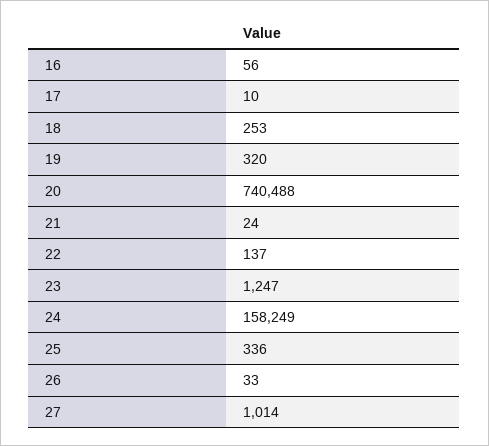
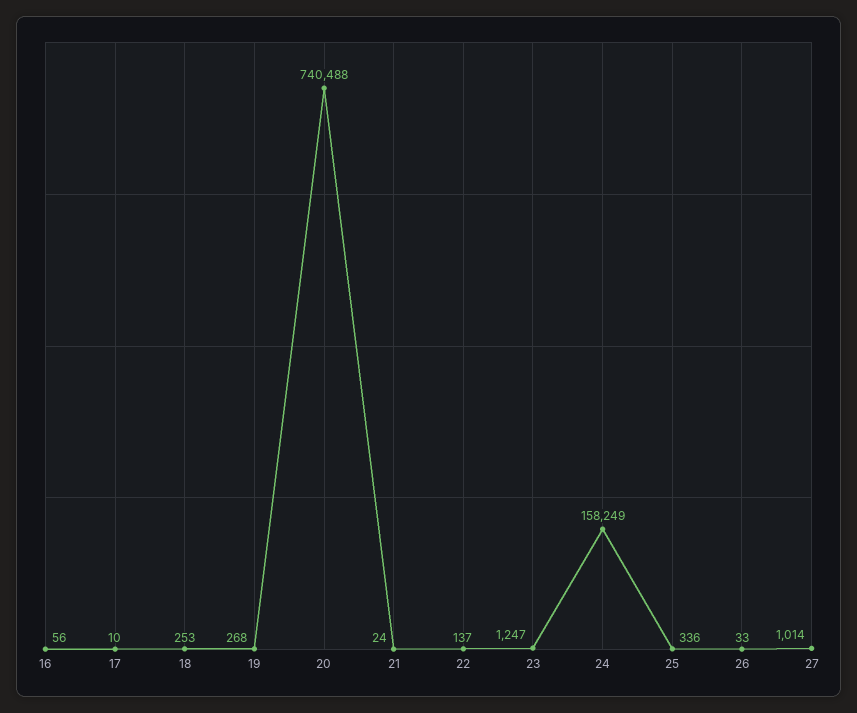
19: 320 -> 268

